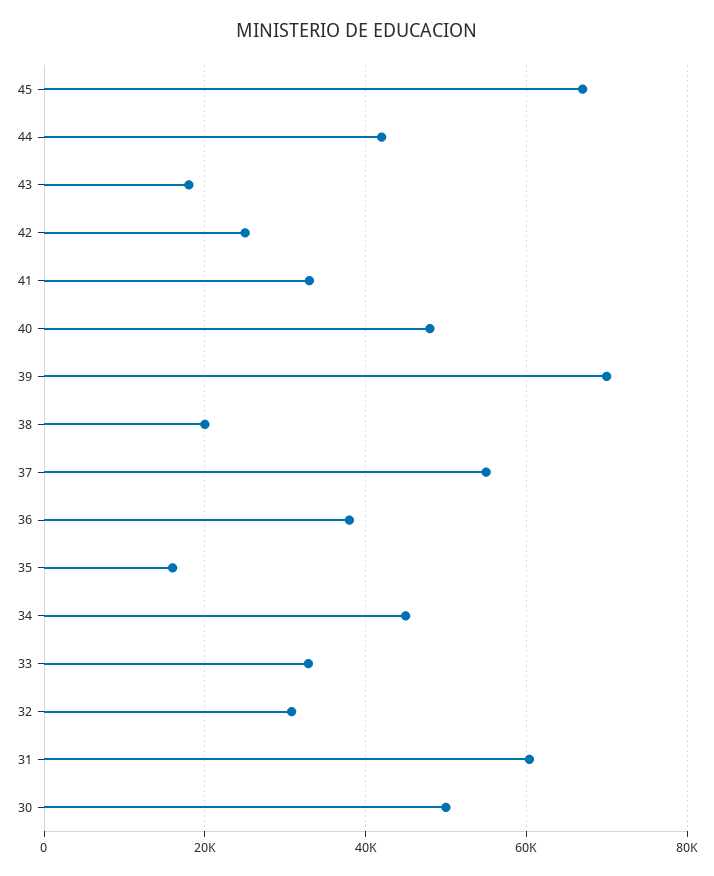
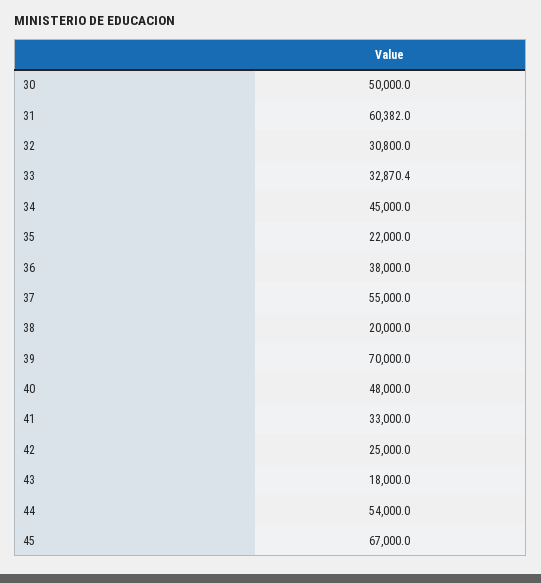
44: 42000 -> 54000
35: 16000 -> 22000

